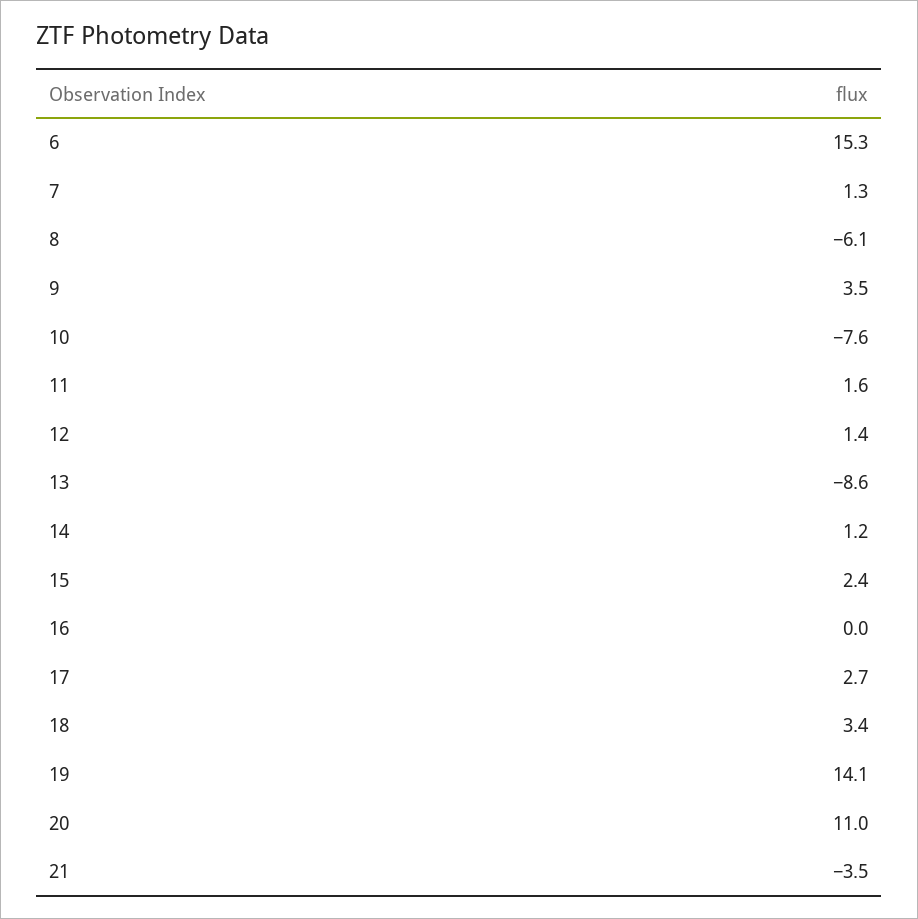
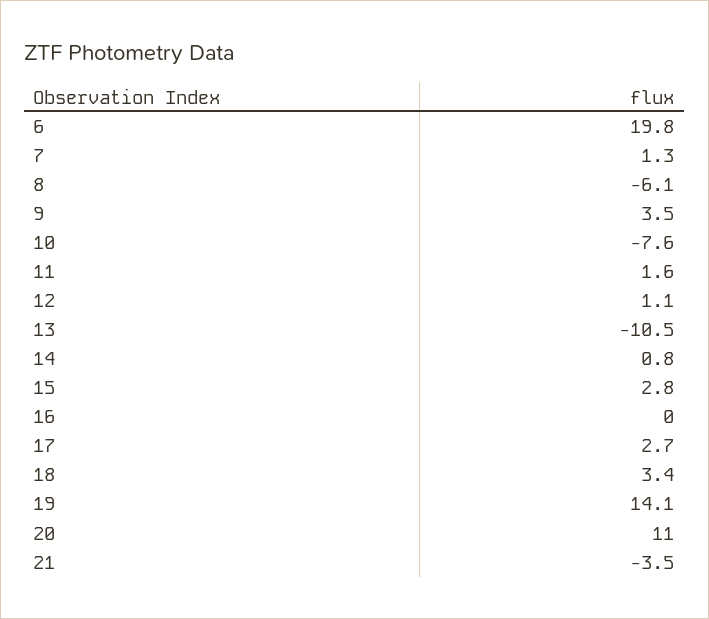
6: 15.3 -> 19.8
12: 1.4 -> 1.1
13: -8.6 -> -10.5
14: 1.2 -> 0.8
15: 2.4 -> 2.8

